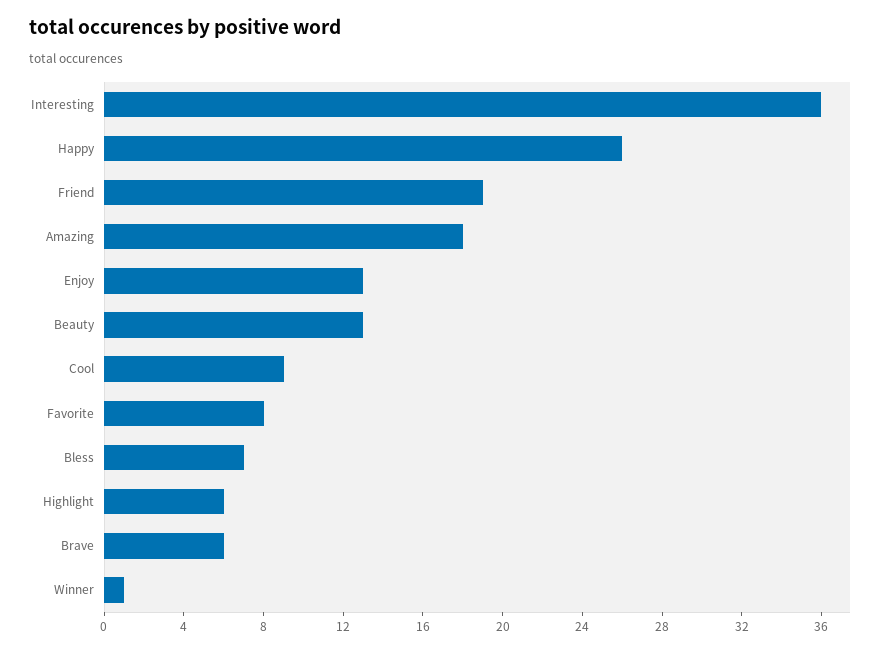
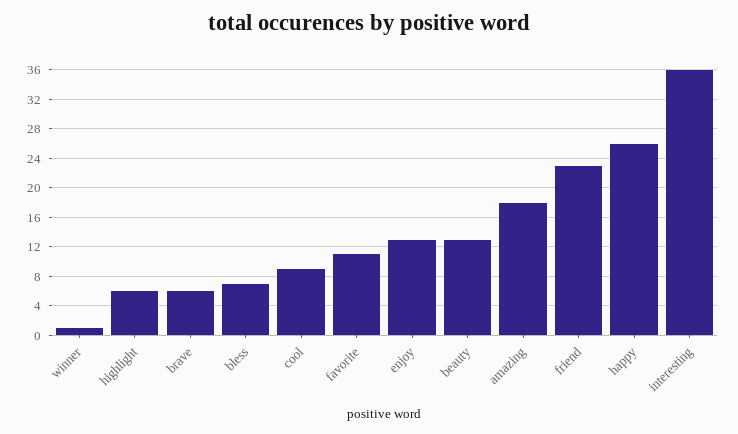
Friend: 19 -> 23
Favorite: 8 -> 11

